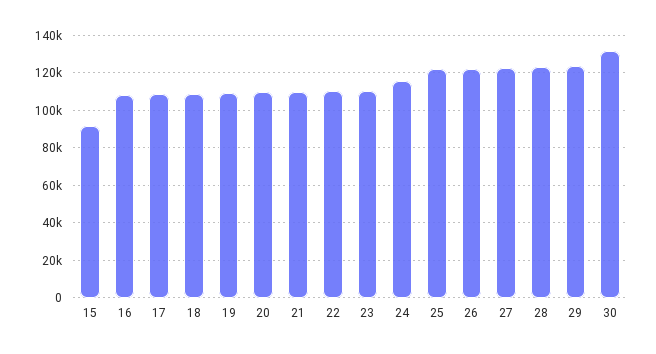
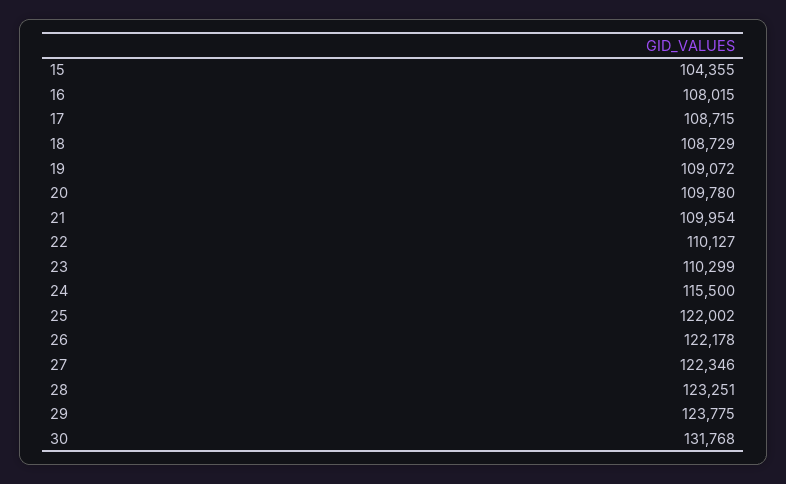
15: 90000 -> 104355

